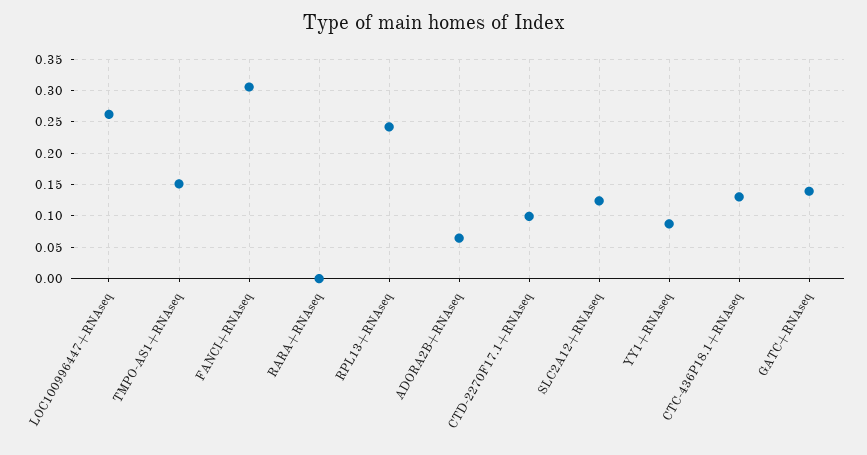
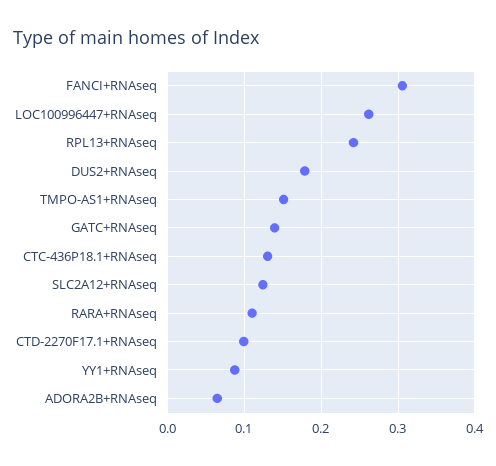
RARA+RNAseq: 0 -> 0.11
DUS2+RNAseq: none -> 0.18

